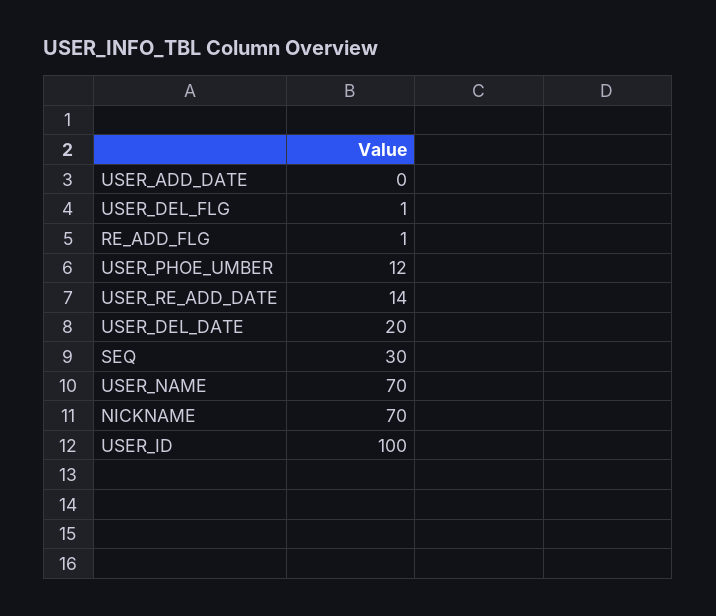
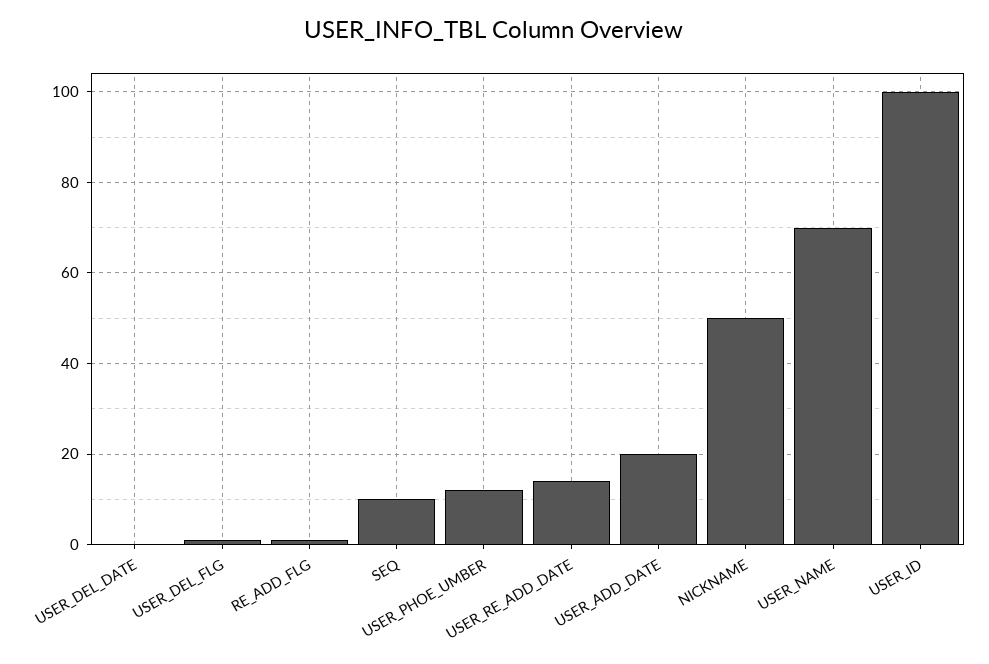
USER_ADD_DATE: 0 -> 20
USER_DEL_DATE: 20 -> 0
SEQ: 30 -> 10
NICKNAME: 70 -> 50

